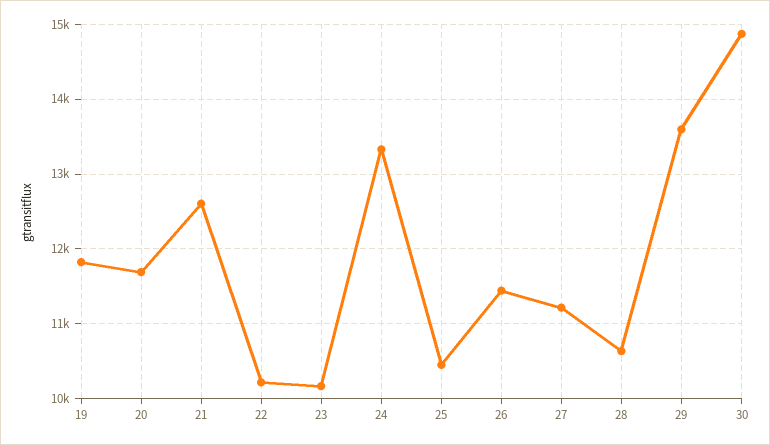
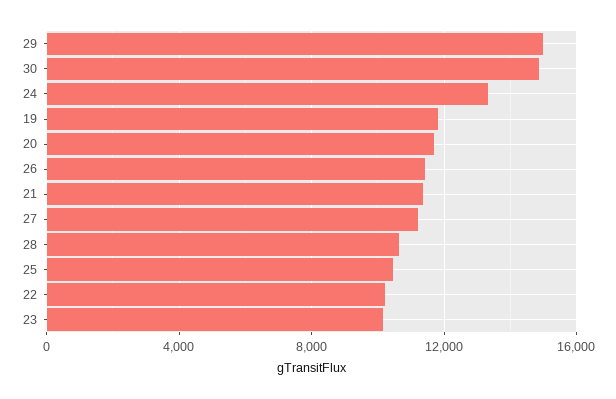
21: 12600 -> 11500
29: 13600 -> 15000

